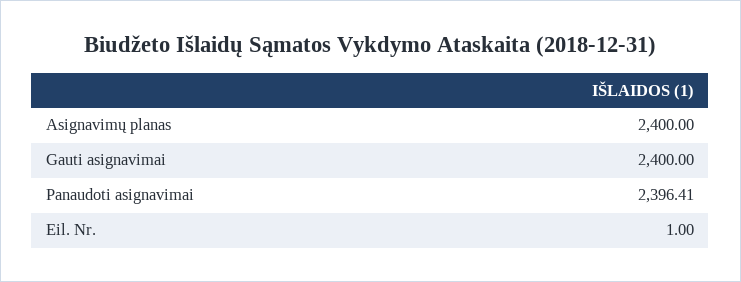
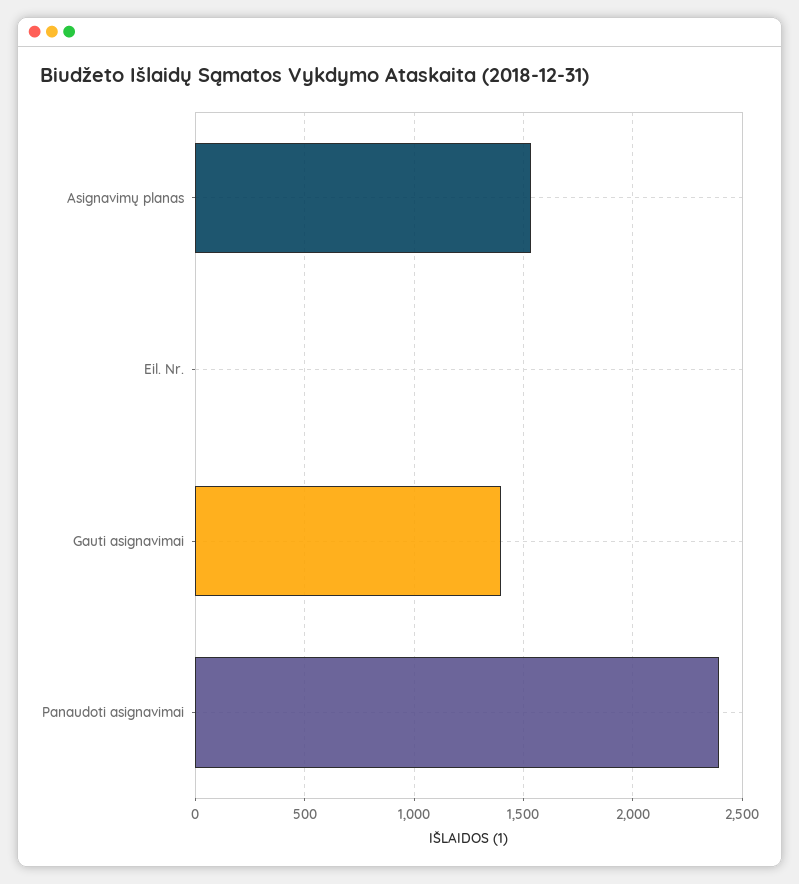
Asignavimų planas: 2400 -> 1550
Gauti asignavimai: 2400 -> 1400

